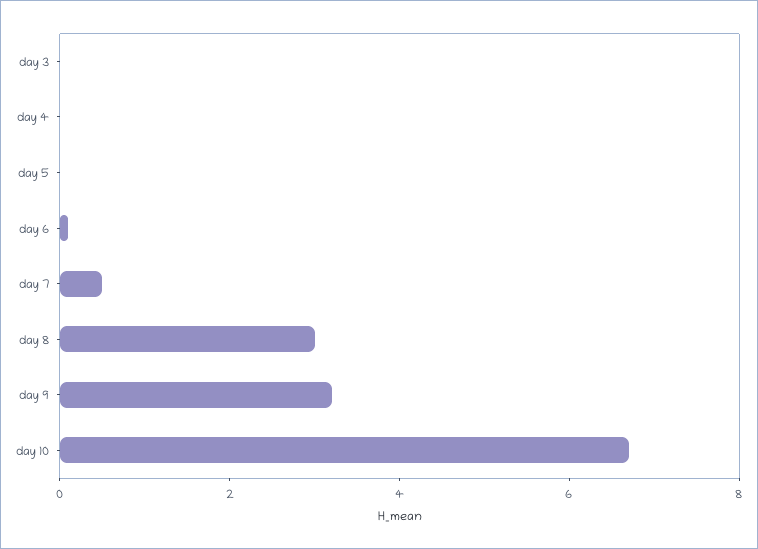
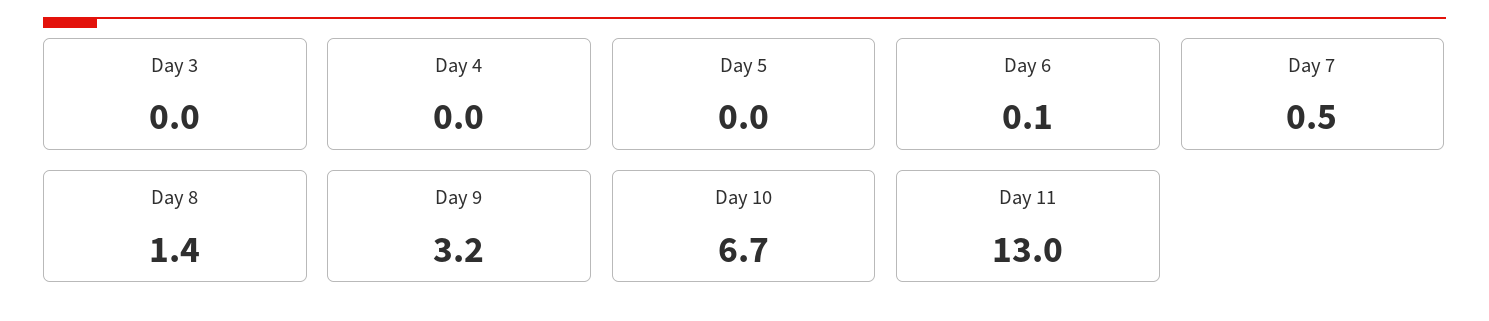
day 8: 3 -> 1.4
Day 11: none -> 13

